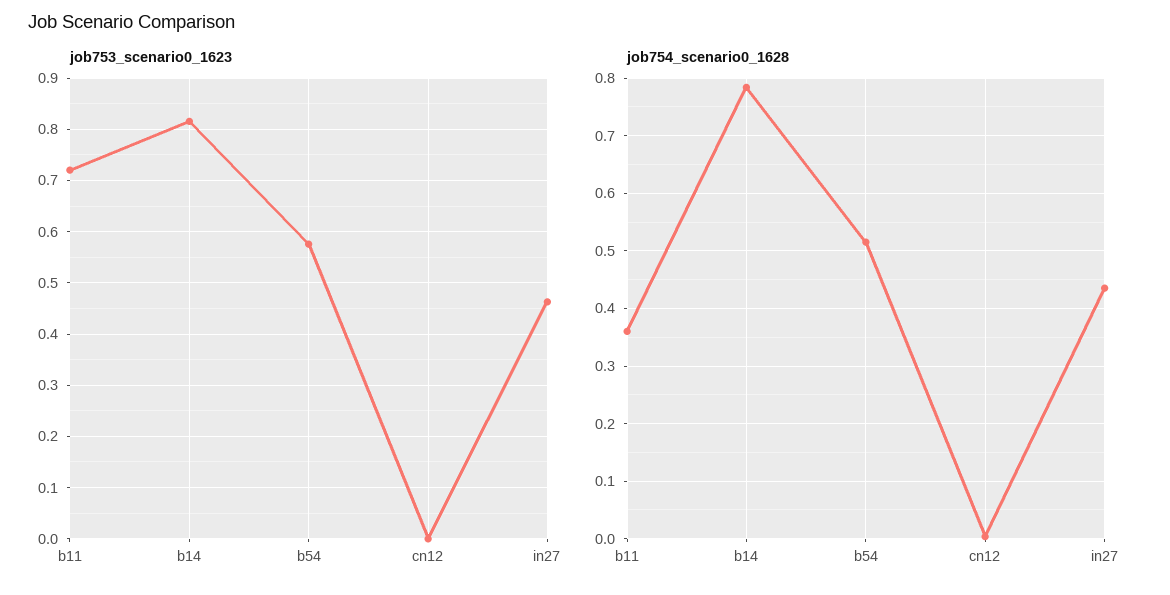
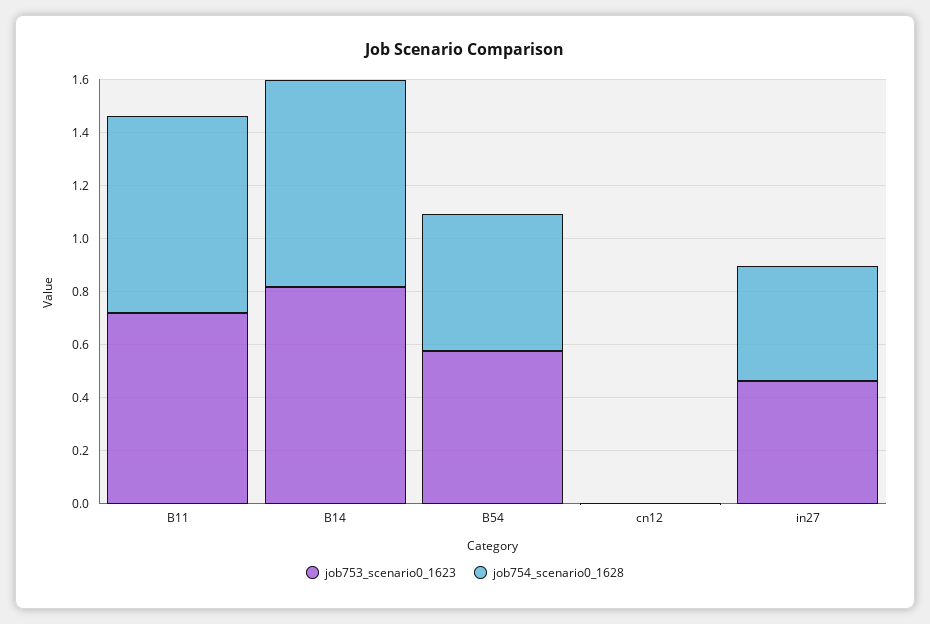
job754_scenario0_1628, b11: 0.36 -> 0.75

